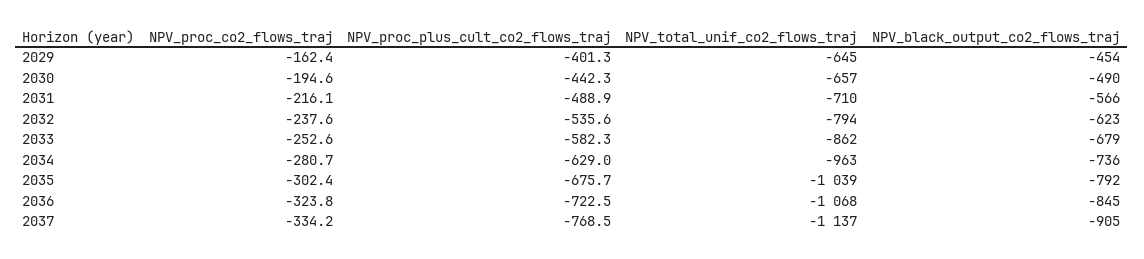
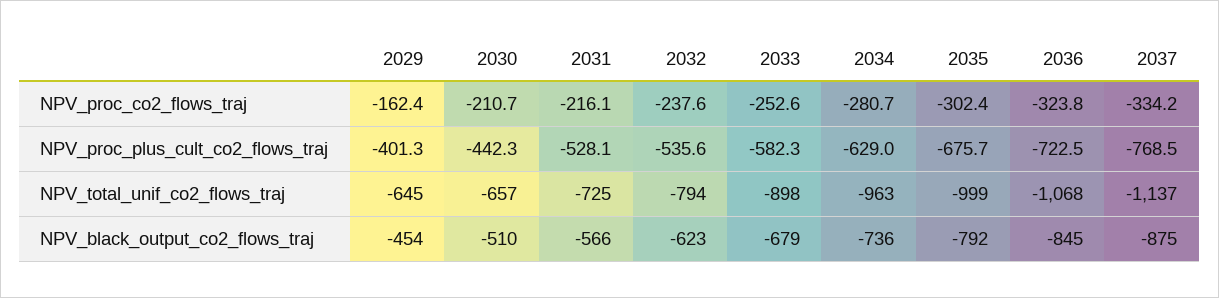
NPV_proc_co2_flows_traj, 2030: -194.6 -> -210.7
NPV_black_output_co2_flows_traj, 2030: -490 -> -510
NPV_proc_plus_cult_co2_flows_traj, 2031: -488.9 -> -528.1
NPV_total_unif_co2_flows_traj, 2031: -710 -> -725
NPV_total_unif_co2_flows_traj, 2033: -862 -> -898
NPV_total_unif_co2_flows_traj, 2035: -1039 -> -999
NPV_black_output_co2_flows_traj, 2037: -905 -> -875

